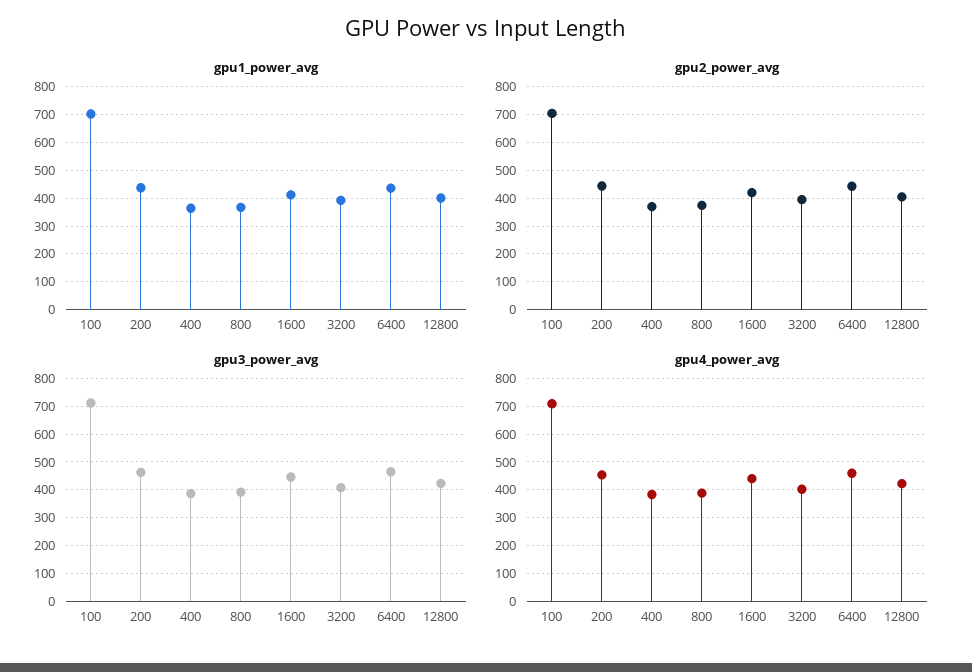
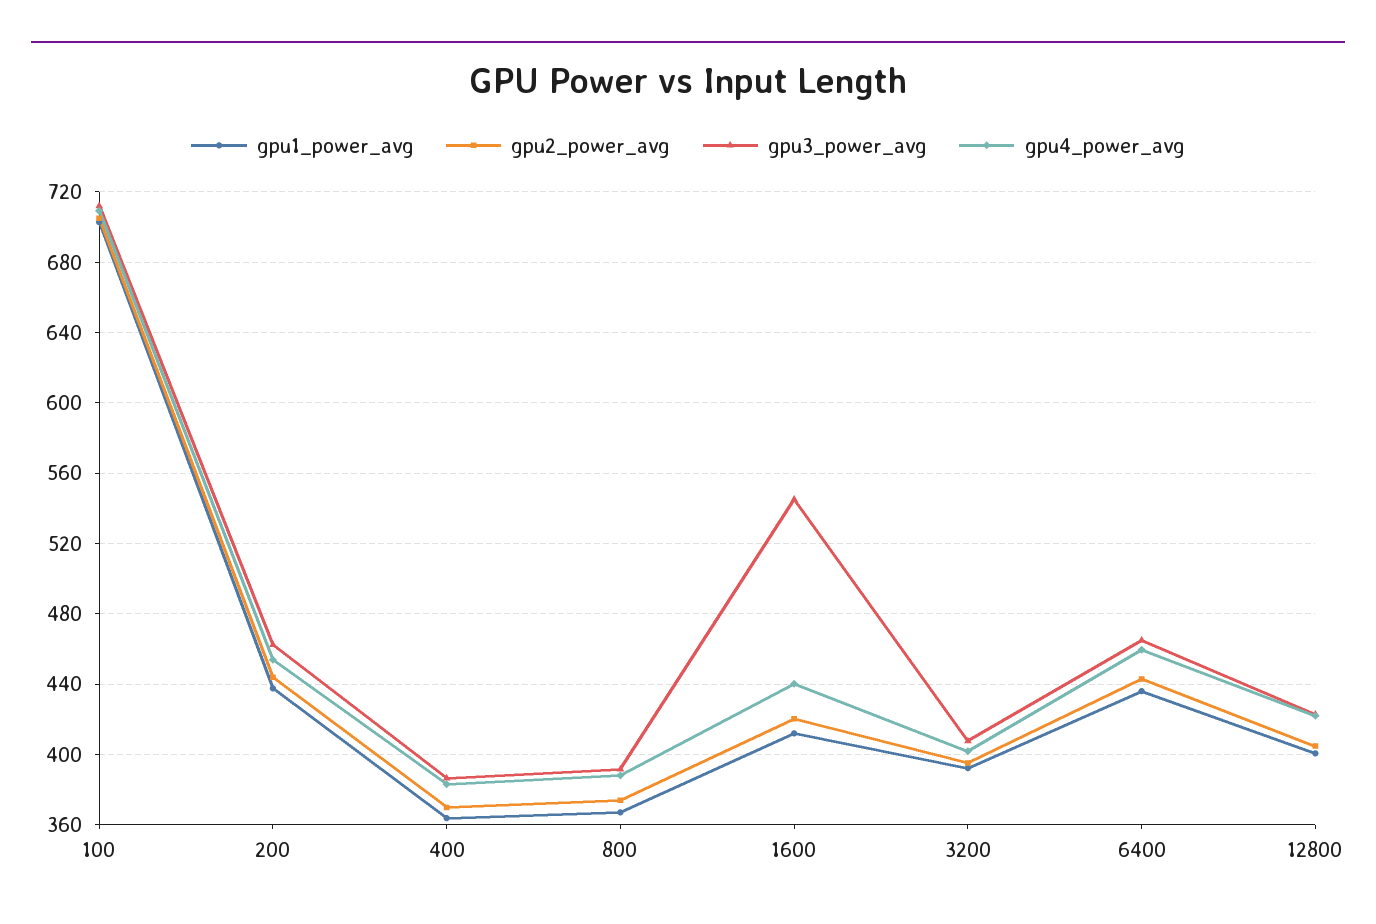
gpu3_power_avg, 1600: 450 -> 545

